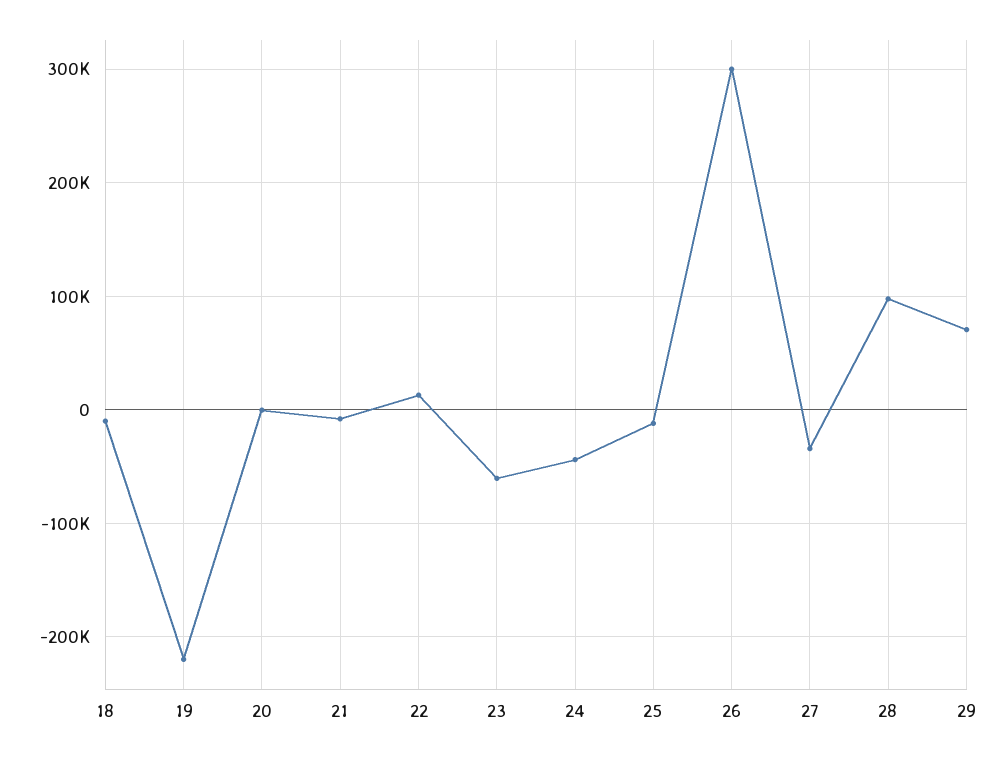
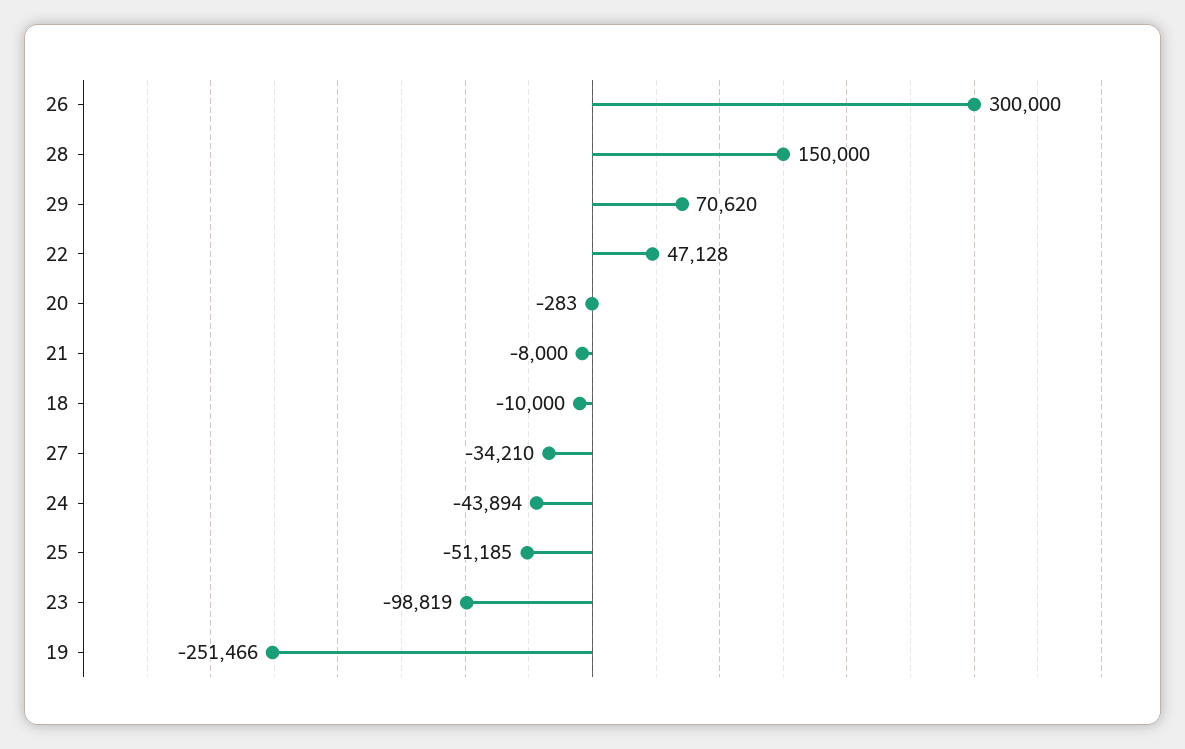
19: -220000 -> -251466
22: 10000 -> 47128
23: -60000 -> -98819
25: -10000 -> -51185
28: 100000 -> 150000

